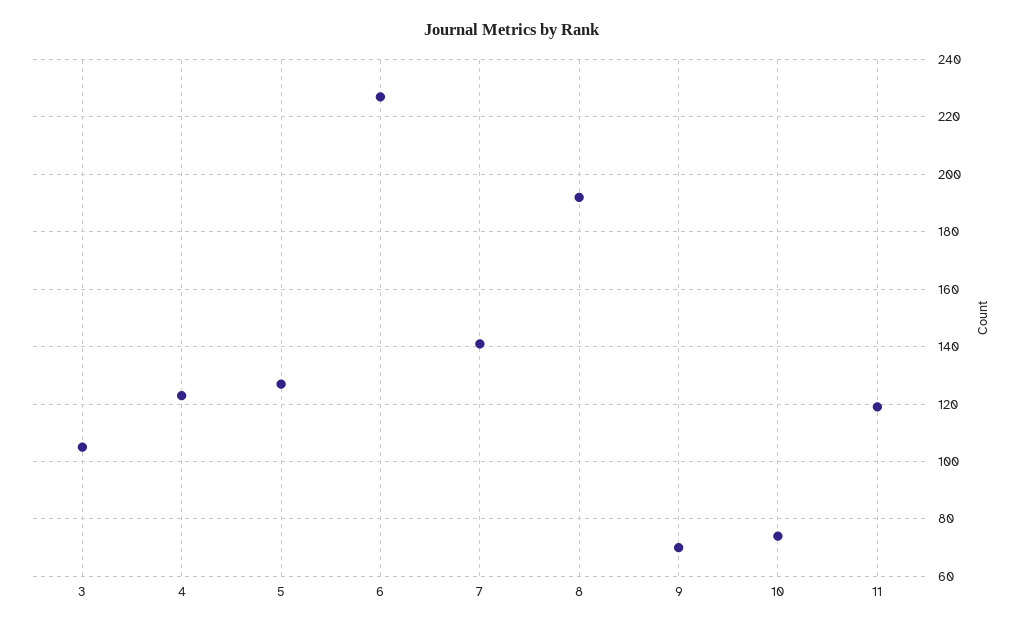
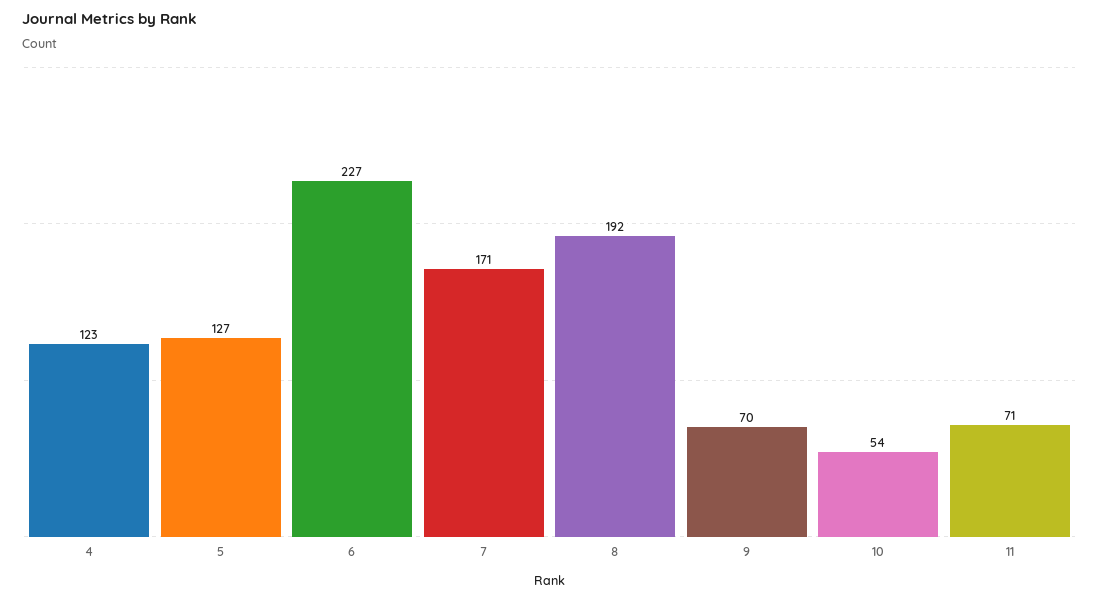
3: 105 -> none
7: 140 -> 171
10: 75 -> 54
11: 120 -> 71

